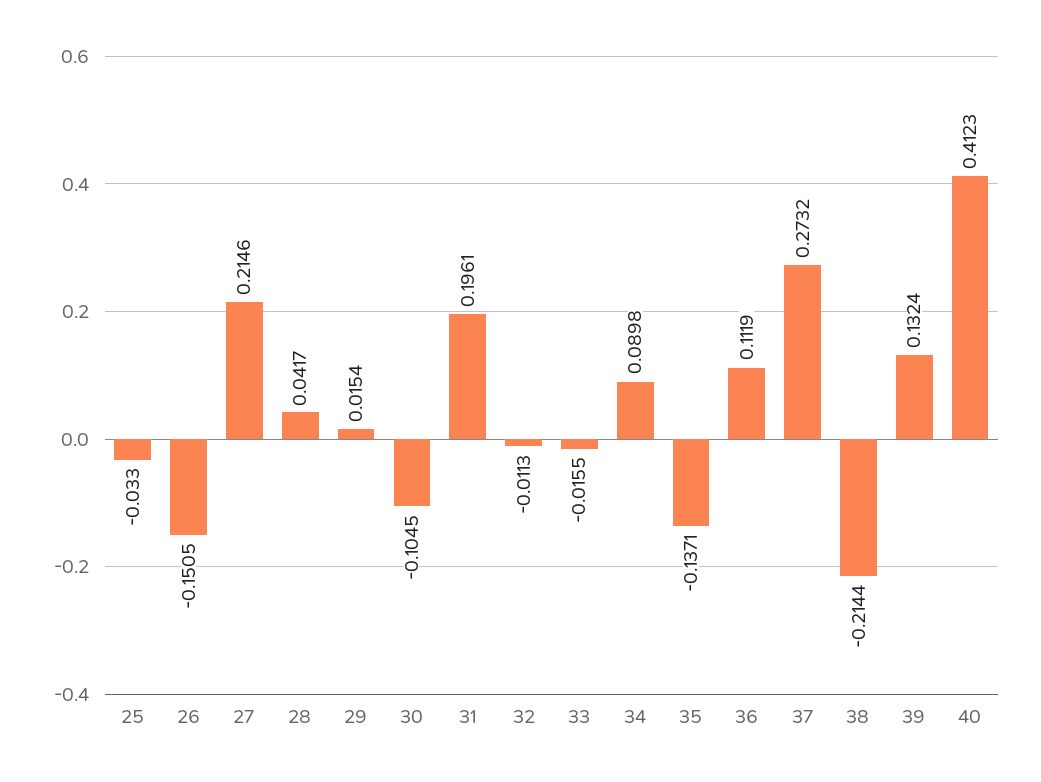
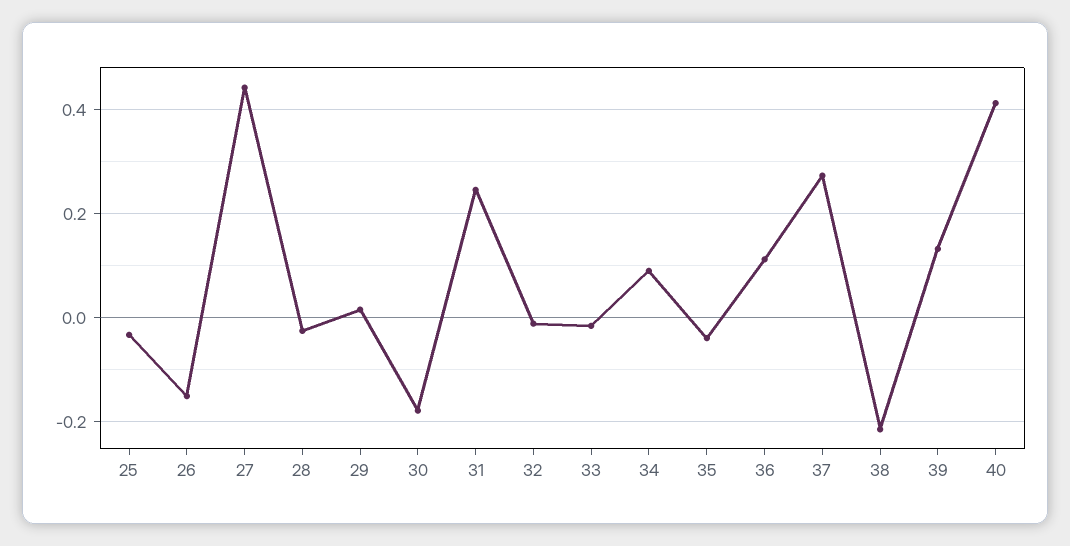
27: 0.2146 -> 0.44
28: 0.0417 -> -0.02
30: -0.1045 -> -0.18
31: 0.1961 -> 0.24
35: -0.1371 -> -0.04

